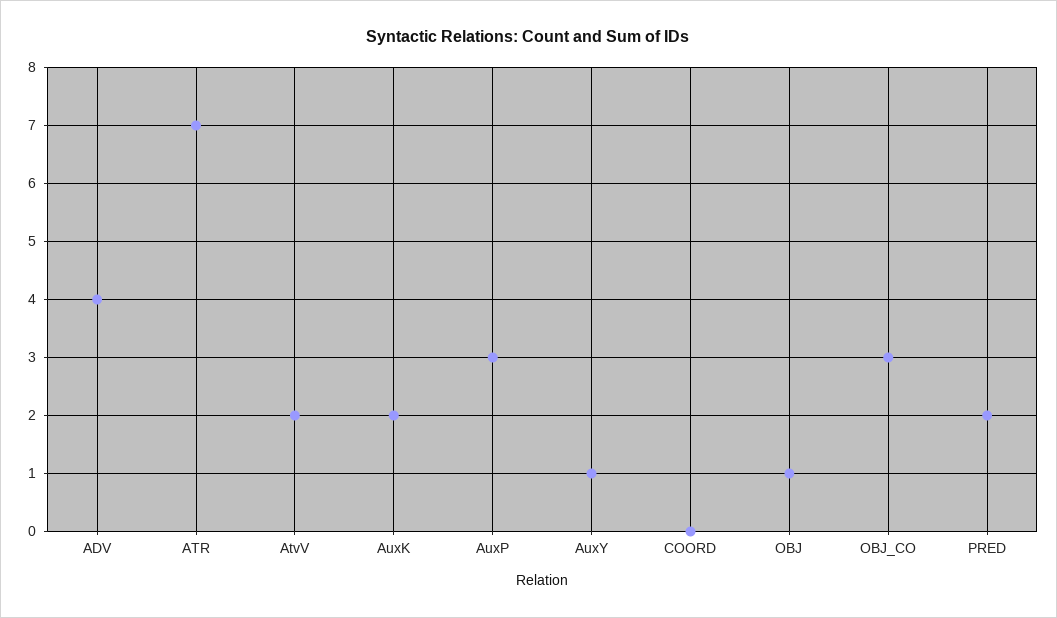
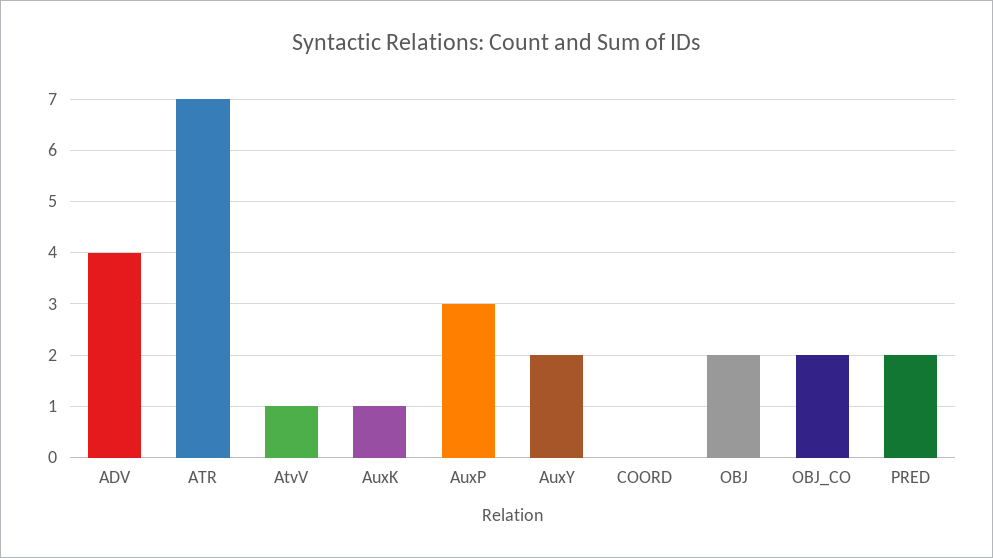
AtvV: 2 -> 1
AuxK: 2 -> 1
AuxY: 1 -> 2
OBJ: 1 -> 2
OBJ_CO: 3 -> 2

